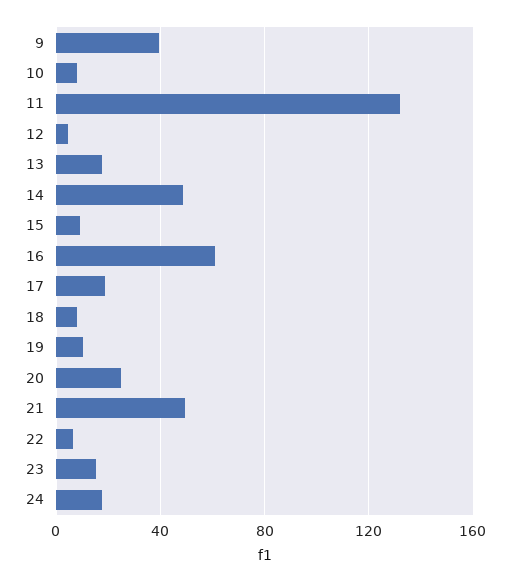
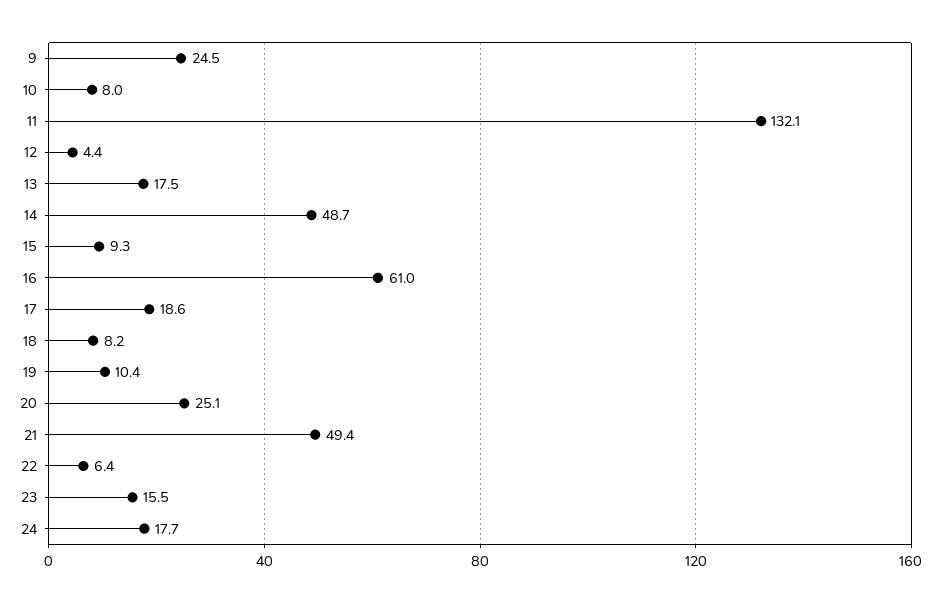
9: 40 -> 24.5

